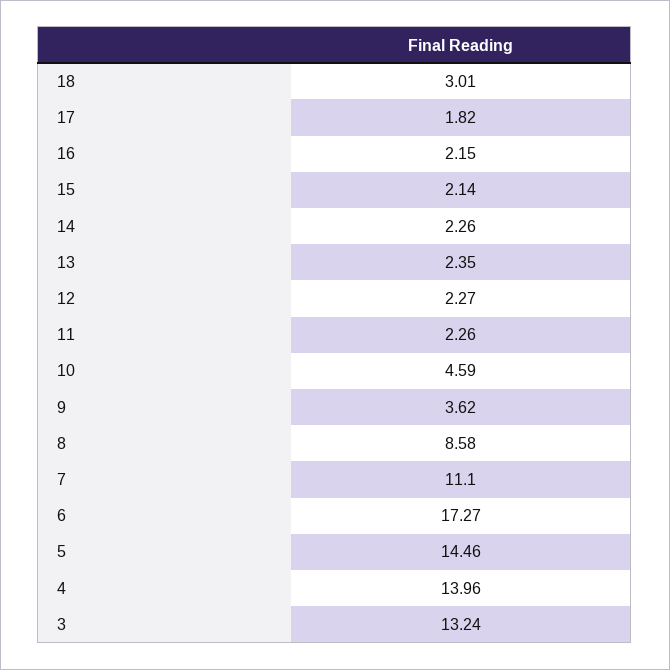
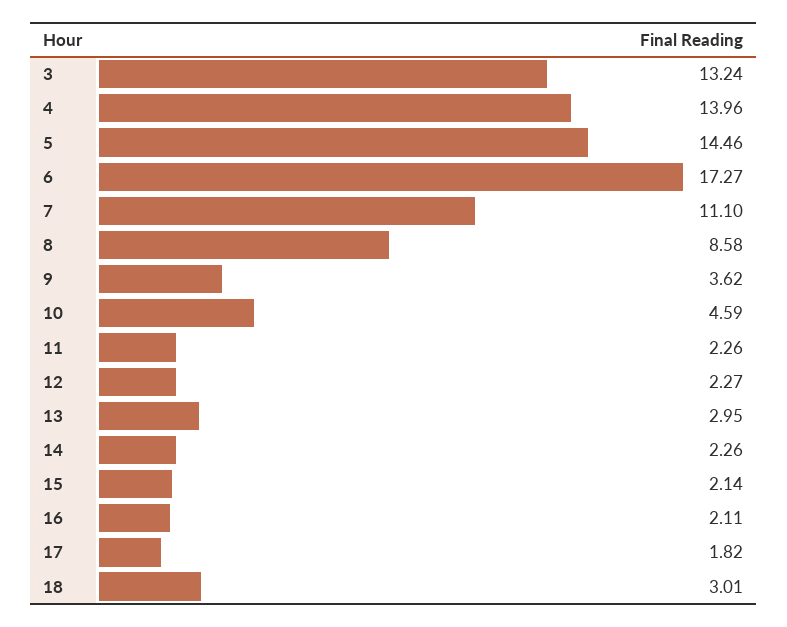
16: 2.15 -> 2.11
13: 2.35 -> 2.95

